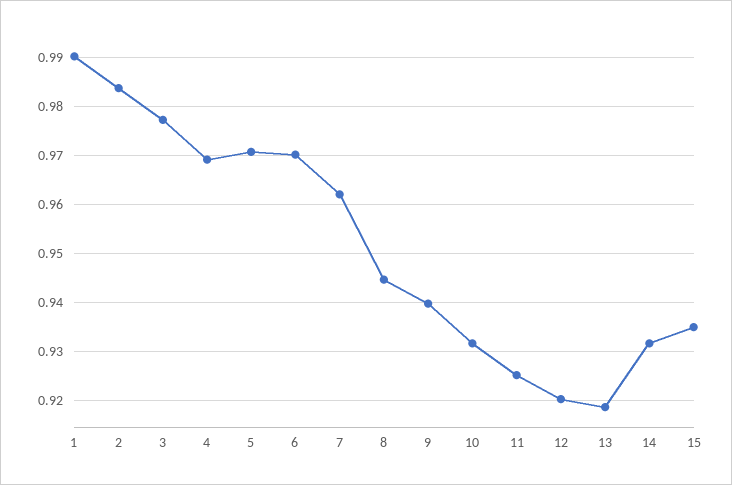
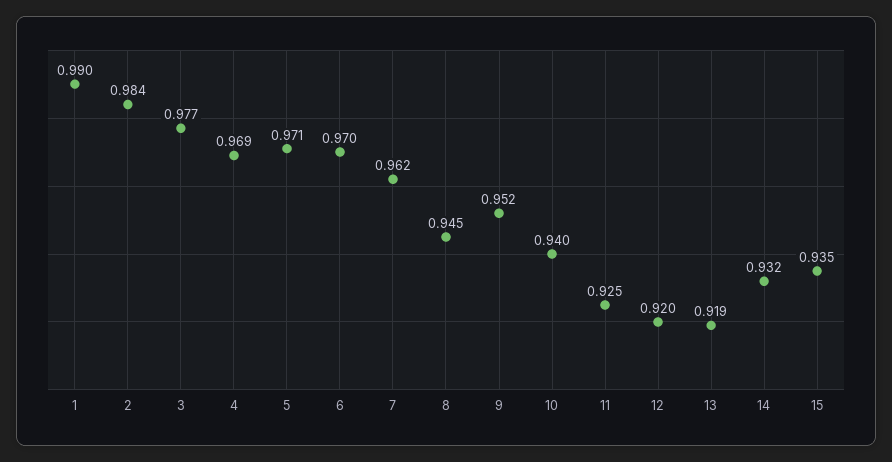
9: 0.94 -> 0.952
10: 0.932 -> 0.94

